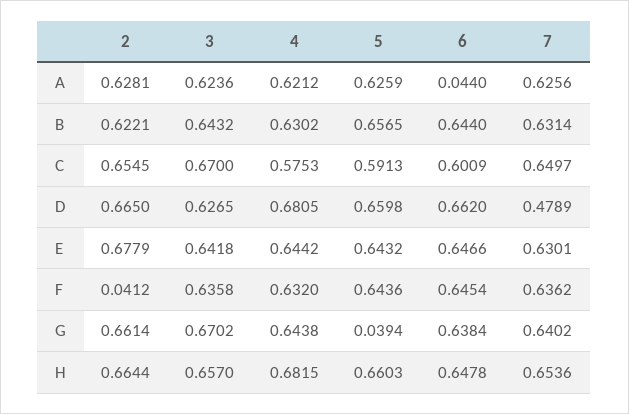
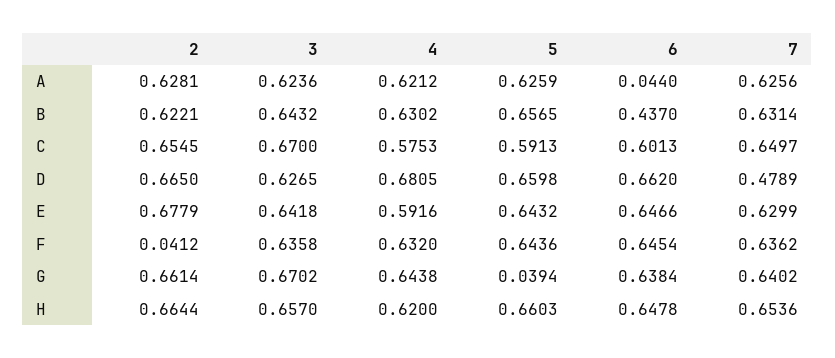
6, B: 0.644 -> 0.437
6, C: 0.6009 -> 0.6013
4, E: 0.6442 -> 0.5916
7, E: 0.6301 -> 0.6299
4, H: 0.6815 -> 0.62

